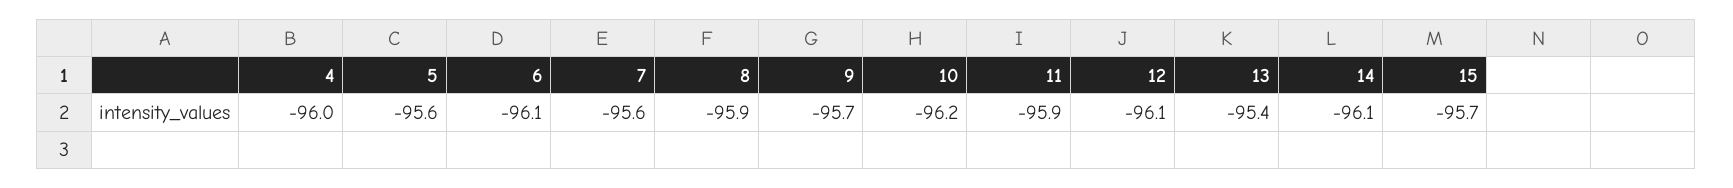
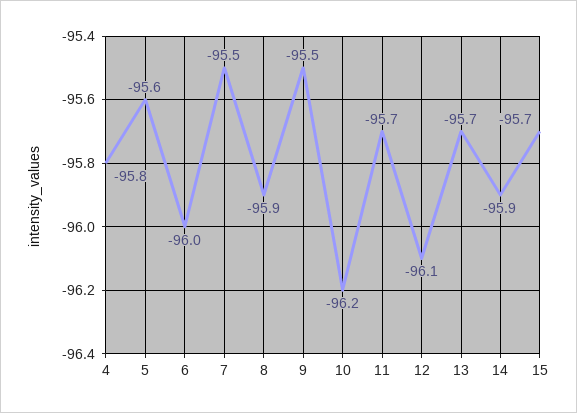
4: -96 -> -95.8
6: -96.1 -> -96
7: -95.6 -> -95.5
9: -95.7 -> -95.5
11: -95.9 -> -95.7
13: -95.4 -> -95.7
14: -96.1 -> -95.9

